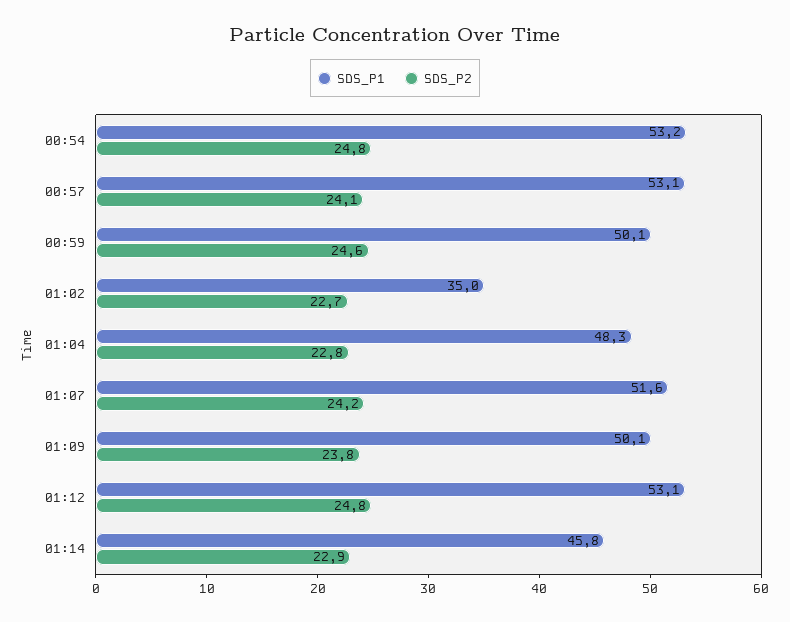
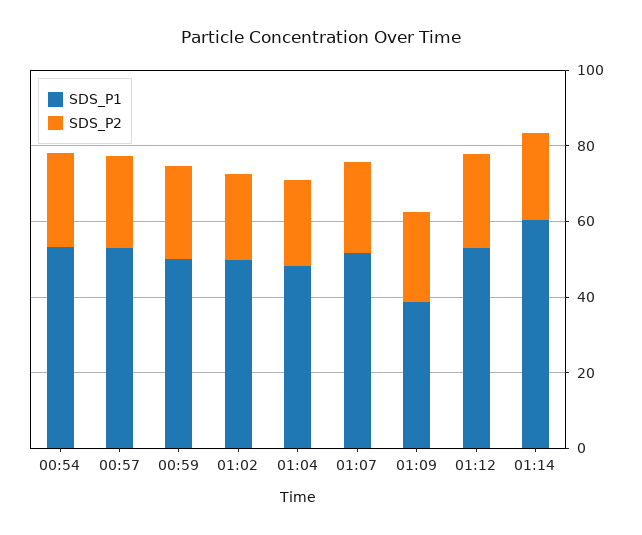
SDS_P1, 01:02: 35 -> 50
SDS_P1, 01:09: 50.1 -> 40
SDS_P1, 01:14: 45.8 -> 60

